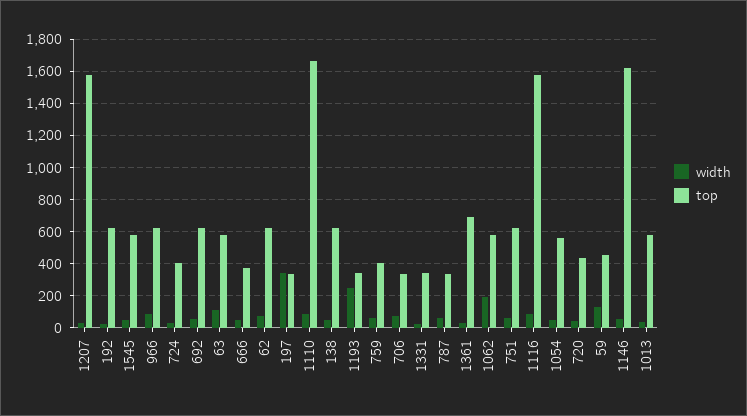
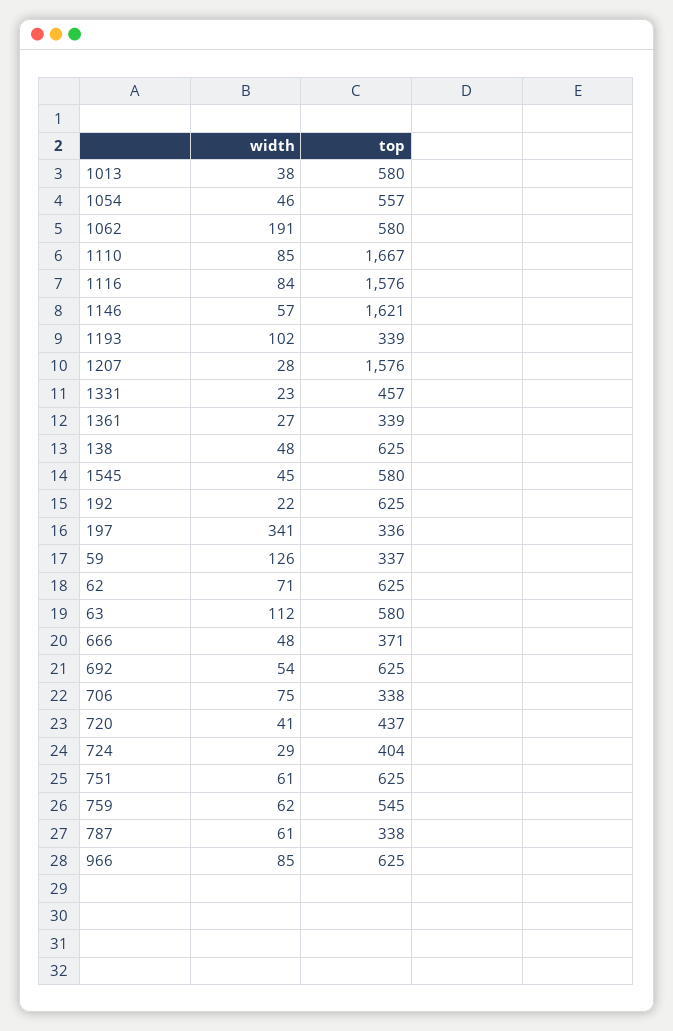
width, 1193: 250 -> 102
top, 759: 400 -> 545
top, 1331: 350 -> 457
top, 1361: 700 -> 339
top, 59: 450 -> 337

